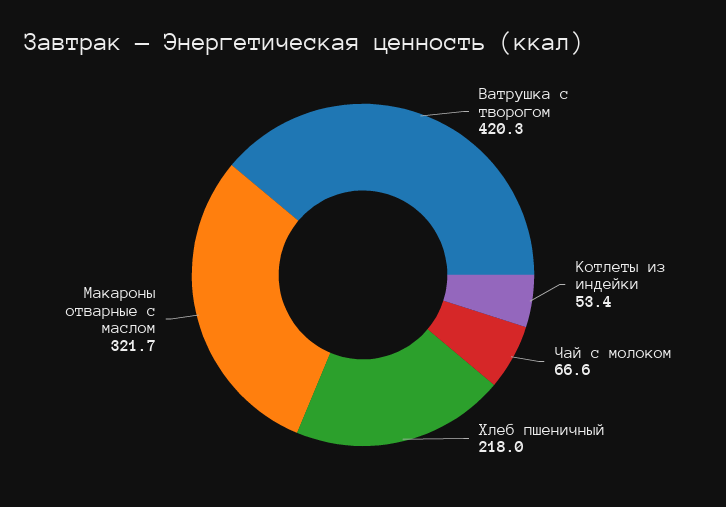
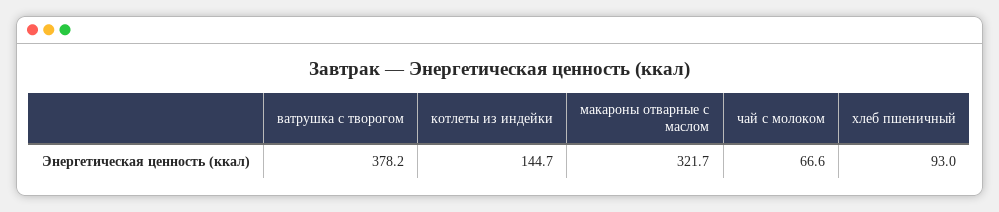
Ватрушка с творогом: 420.3 -> 378.2
Котлеты из индейки: 53.4 -> 144.7
Хлеб пшеничный: 218 -> 93

